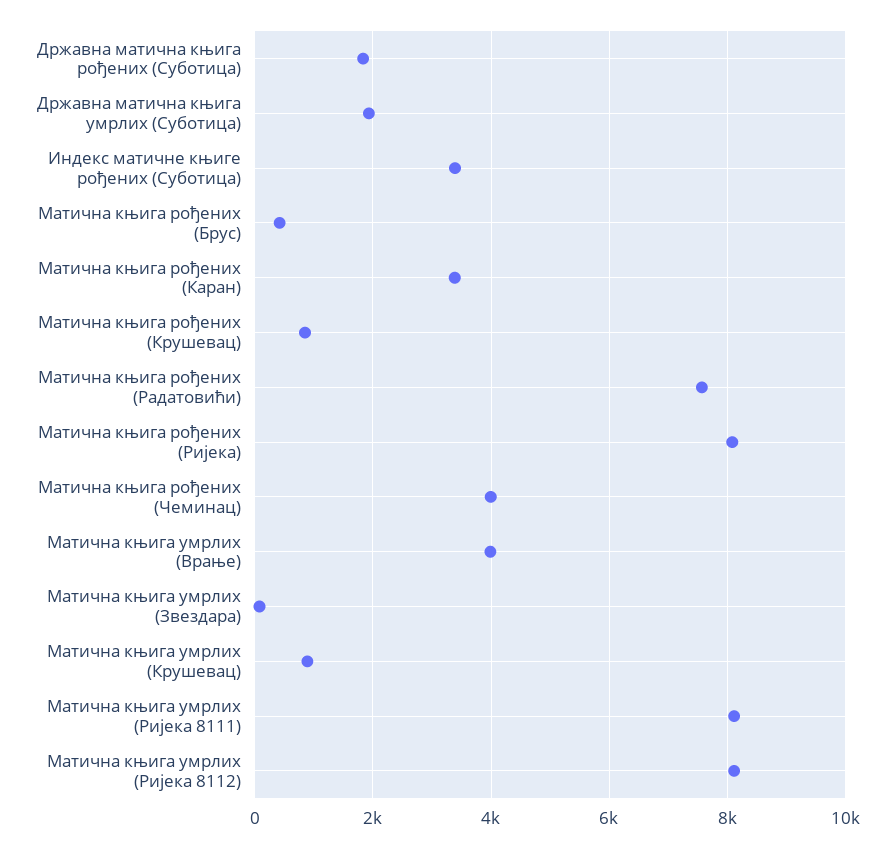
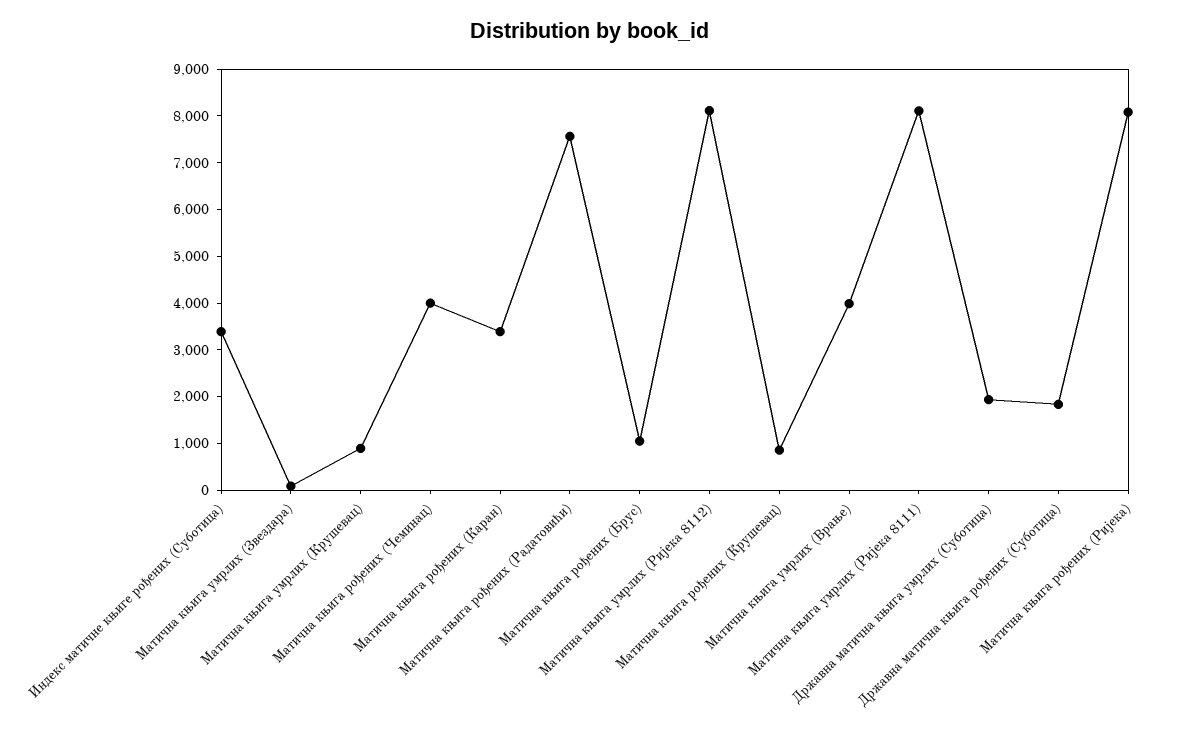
Матична књига рођених (Брус): 400 -> 1000

